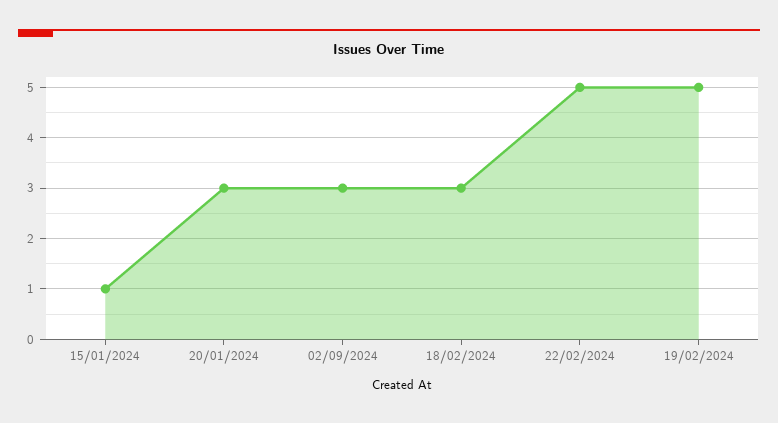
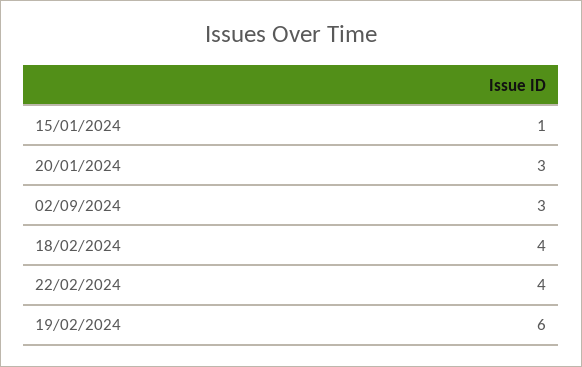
18/02/2024: 3 -> 4
22/02/2024: 5 -> 4
19/02/2024: 5 -> 6

